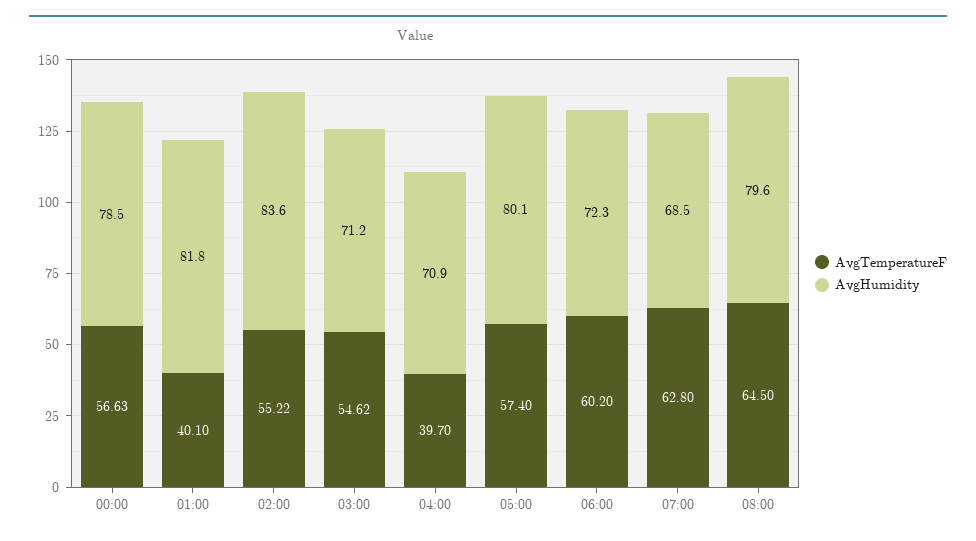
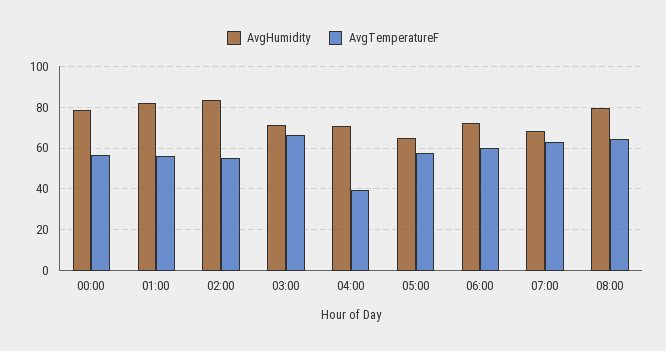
AvgTemperatureF, 01:00: 40.1 -> 55
AvgTemperatureF, 03:00: 54.62 -> 65
AvgHumidity, 05:00: 80.1 -> 65

